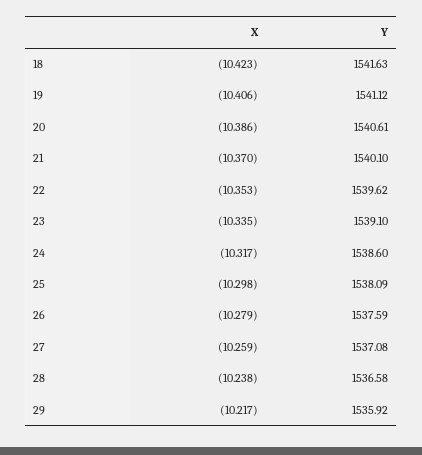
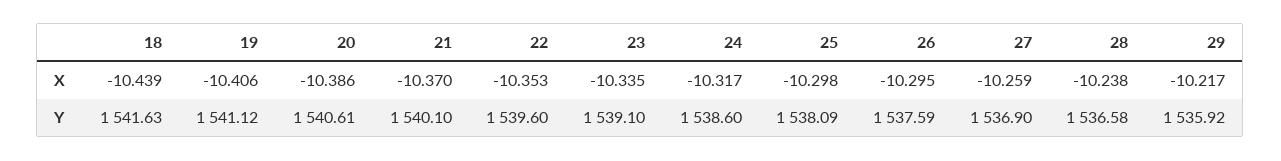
X, 18: -10.423 -> -10.439
Y, 22: 1539.62 -> 1539.6
X, 26: -10.279 -> -10.295
Y, 27: 1537.08 -> 1536.9

